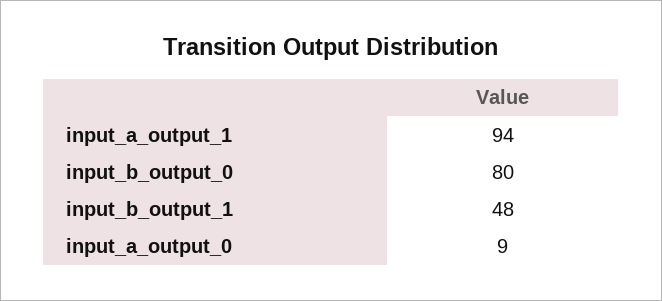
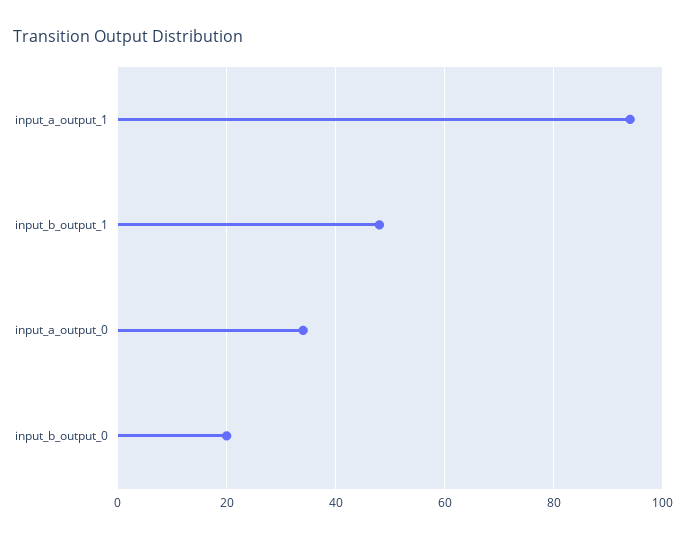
input_b_output_0: 80 -> 20
input_a_output_0: 9 -> 35

